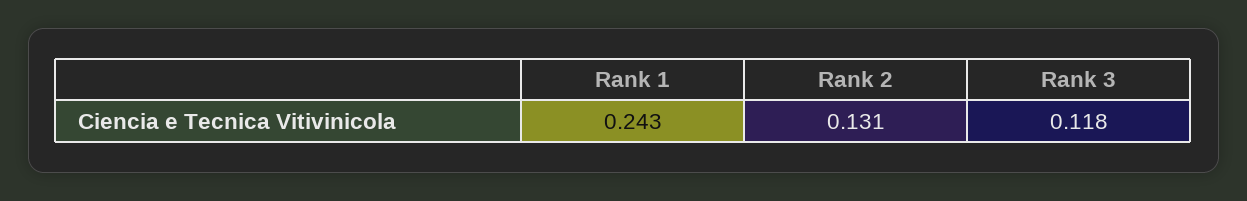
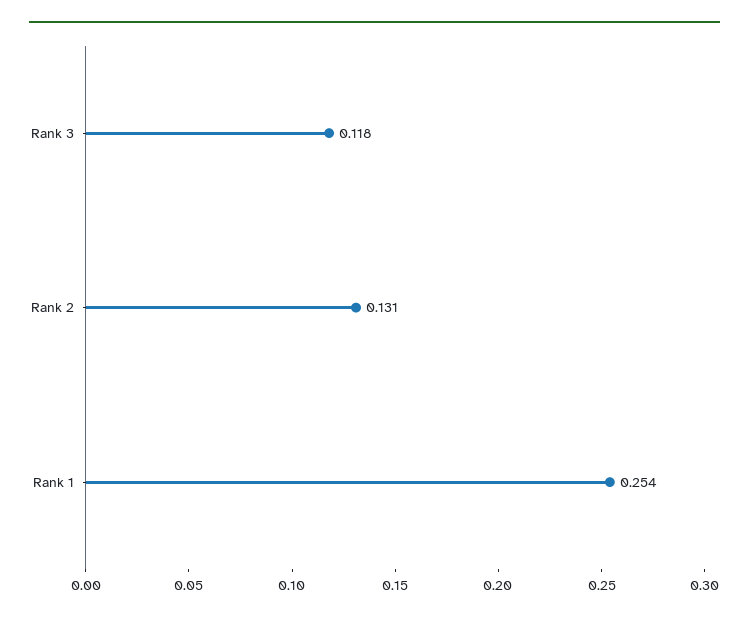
Rank 1: 0.243 -> 0.254

